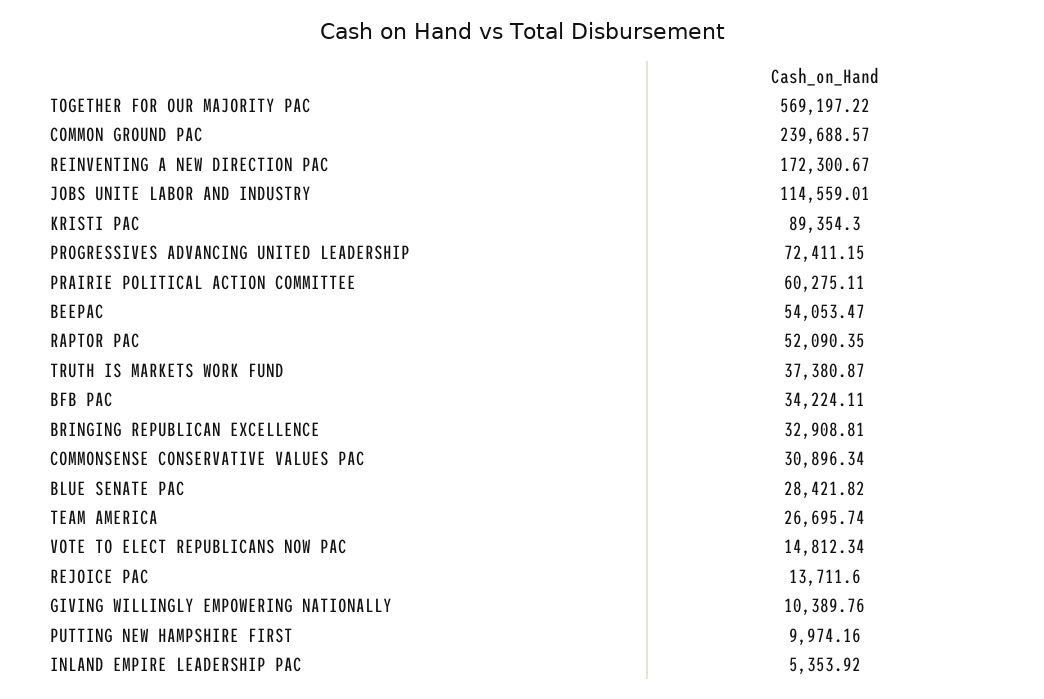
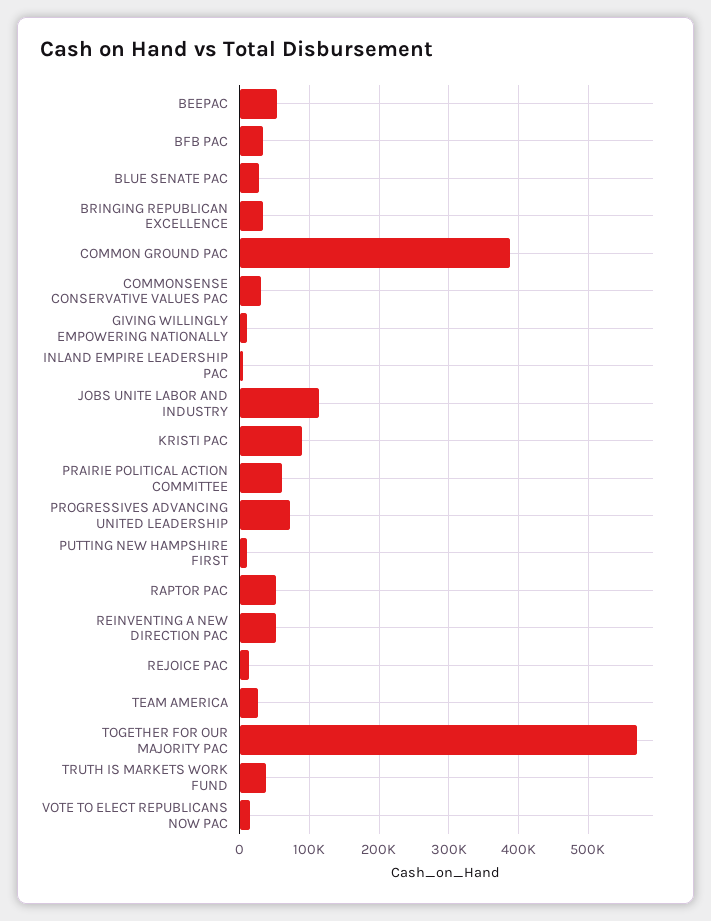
COMMON GROUND PAC: 239688.57 -> 390000
REINVENTING A NEW DIRECTION PAC: 172300.67 -> 50000

